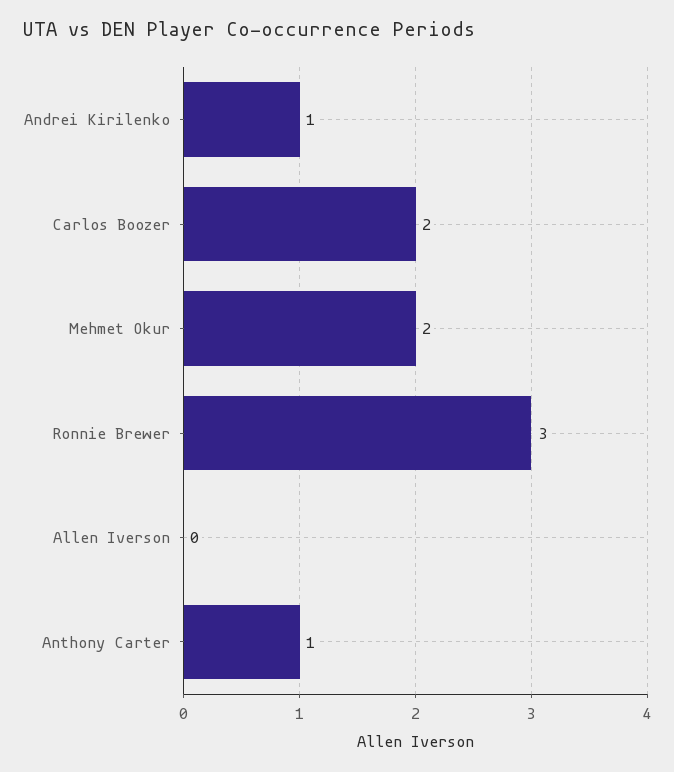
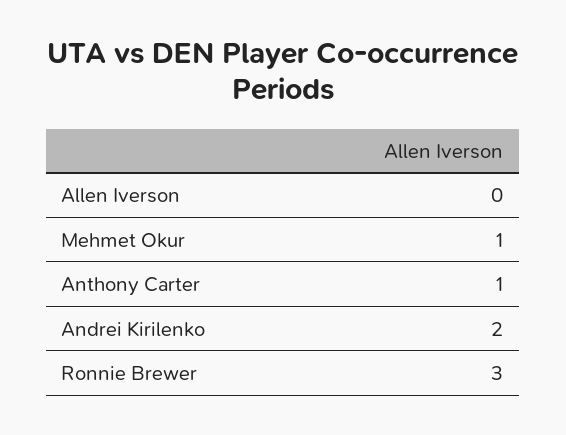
Andrei Kirilenko: 1 -> 2
Carlos Boozer: 2 -> none
Mehmet Okur: 2 -> 1

